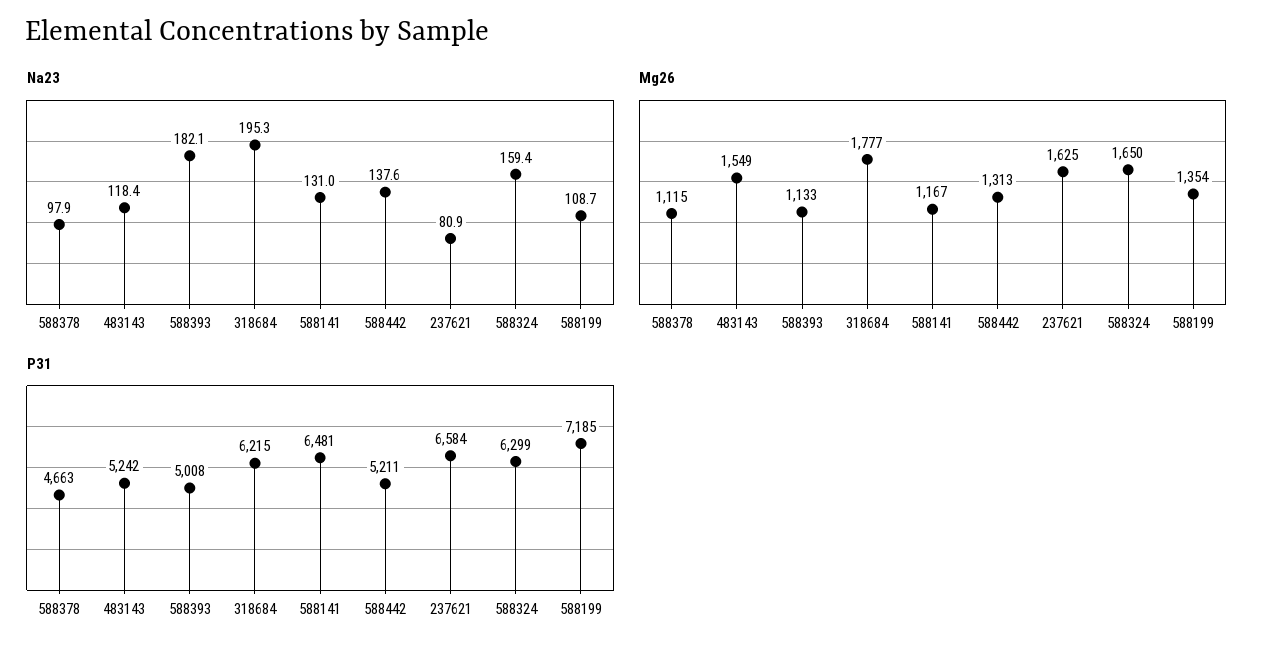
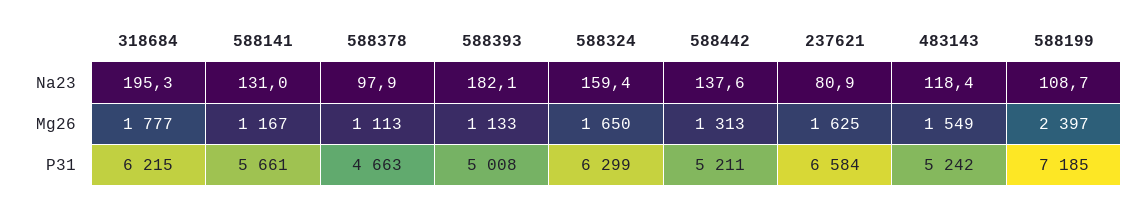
Mg26, 588378: 1115 -> 1113
Mg26, 588199: 1354 -> 2397
P31, 588141: 6481 -> 5661

